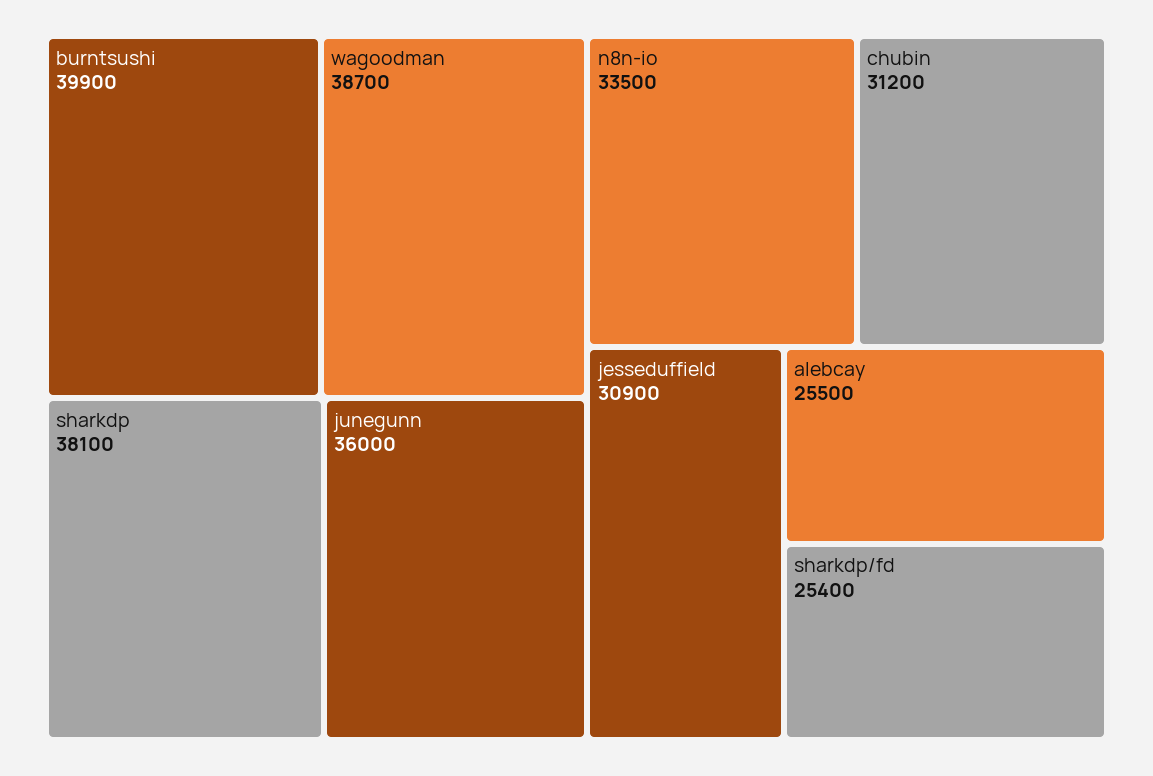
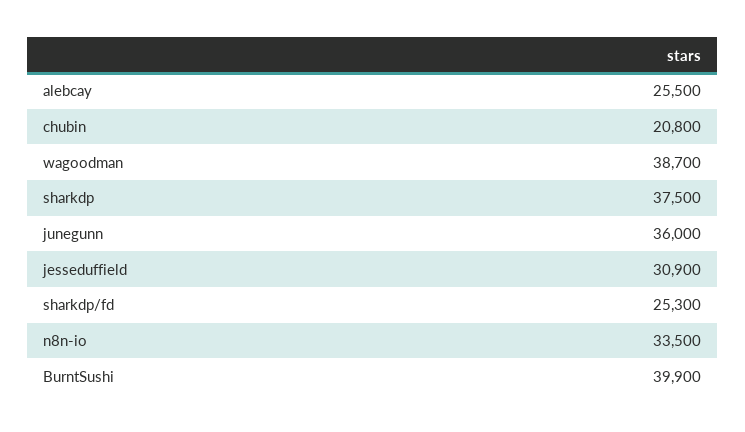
sharkdp: 38100 -> 37500
chubin: 31200 -> 20800
sharkdp/fd: 25400 -> 25300

